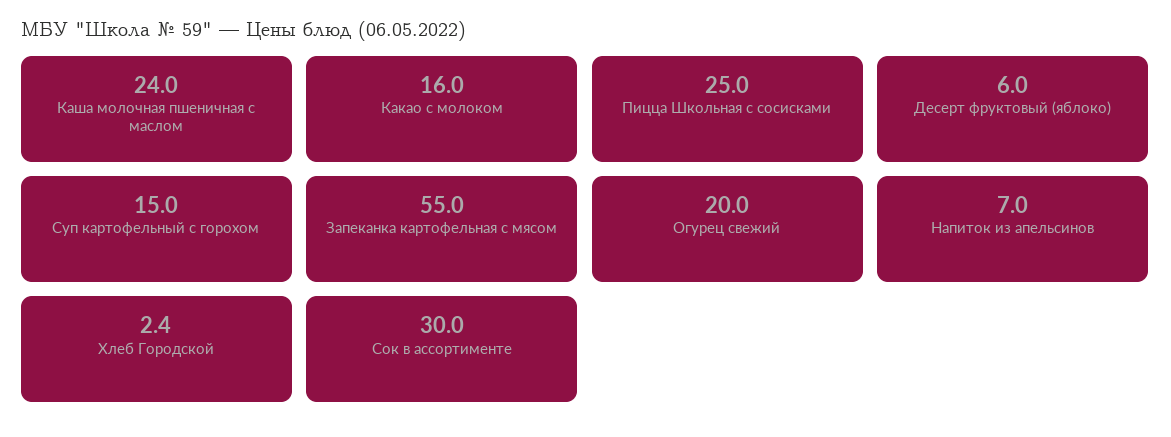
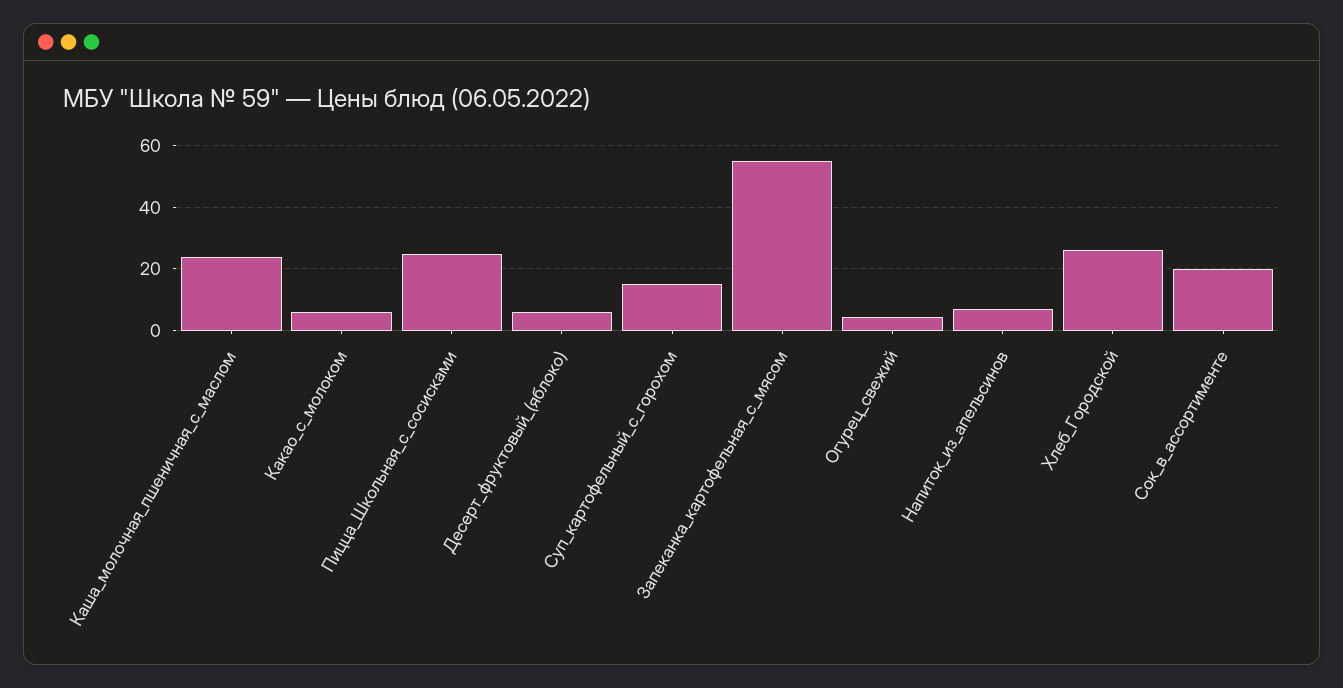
Какао с молоком: 16 -> 6
Огурец свежий: 20 -> 4
Хлеб Городской: 2.4 -> 26
Сок в ассортименте: 30 -> 20

